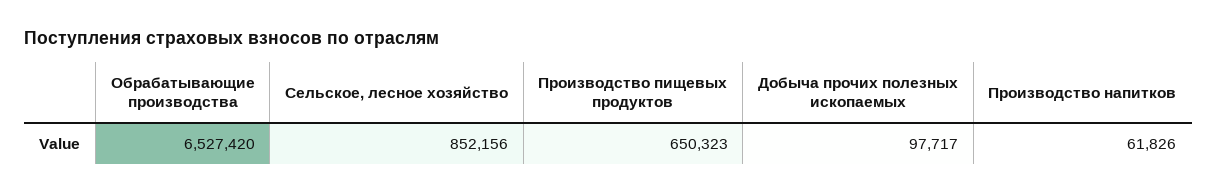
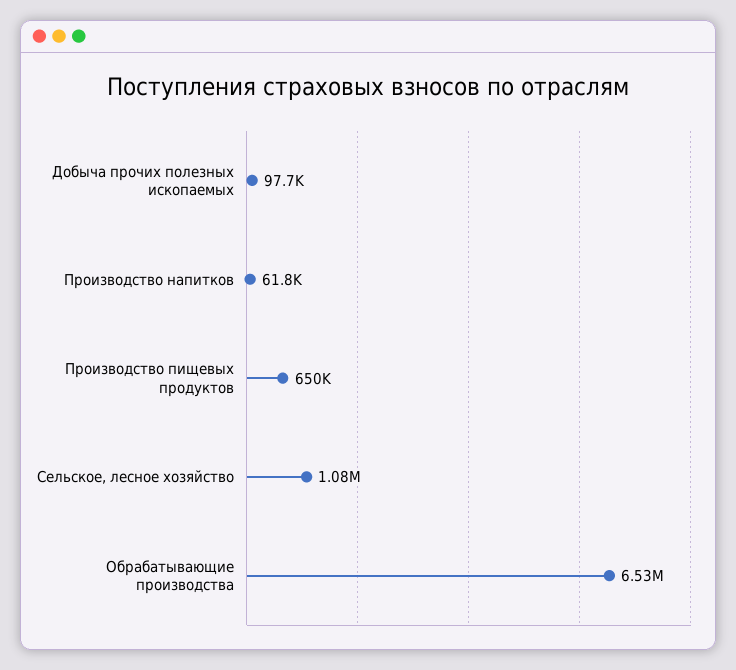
Сельское, лесное хозяйство: 852156 -> 1080000

